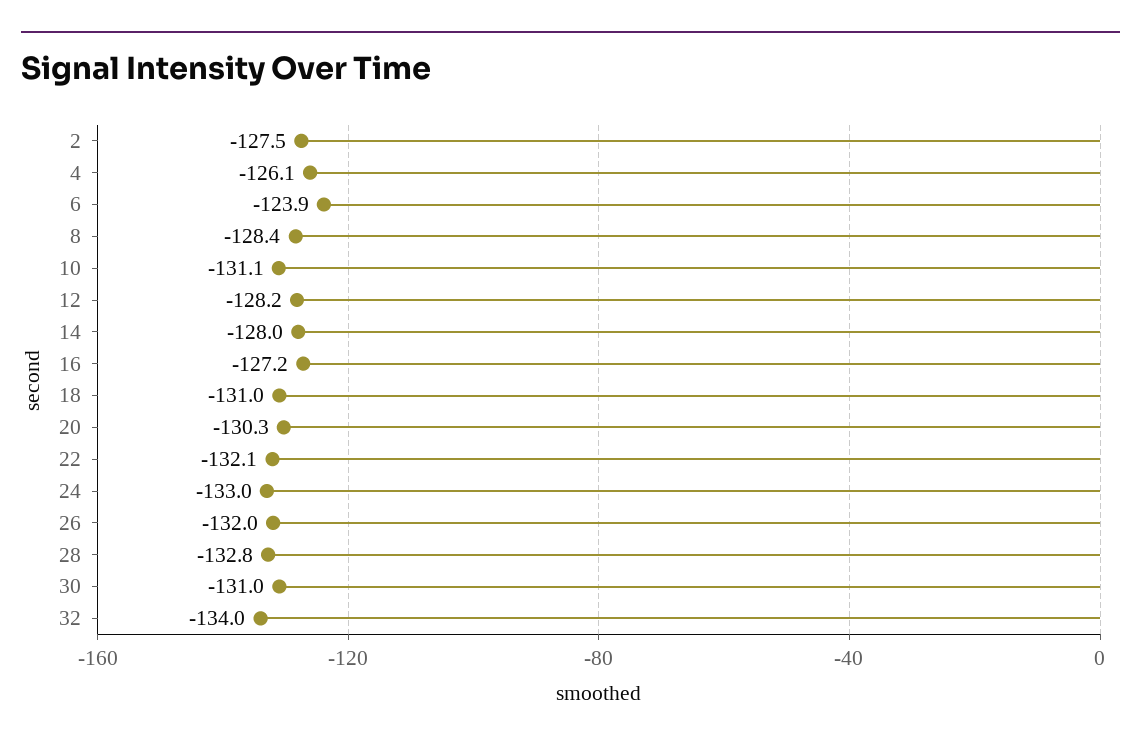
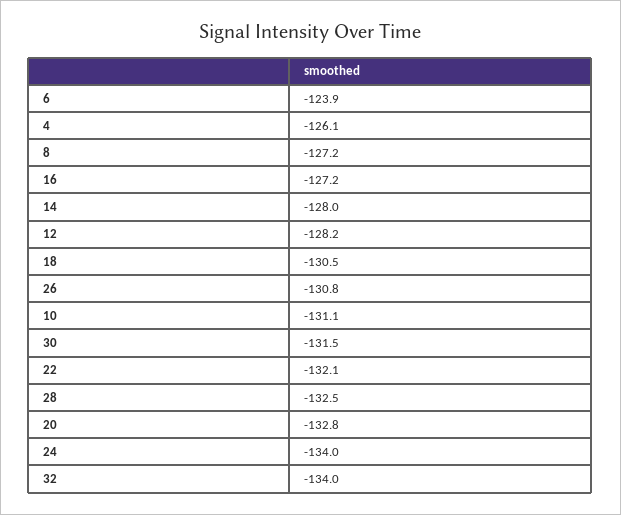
2: -127.5 -> none
8: -128.4 -> -127.2
18: -131 -> -130.5
20: -130.3 -> -132.8
24: -133 -> -134
26: -132 -> -130.8
28: -132.8 -> -132.5
30: -131 -> -131.5

